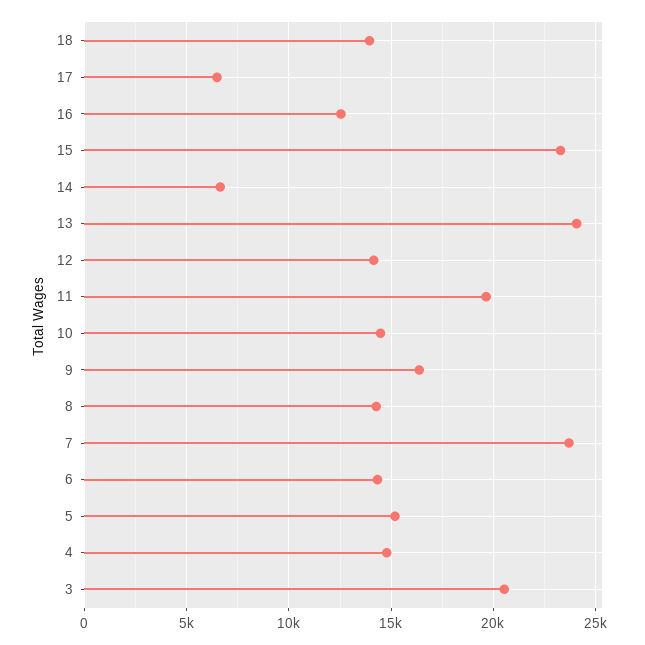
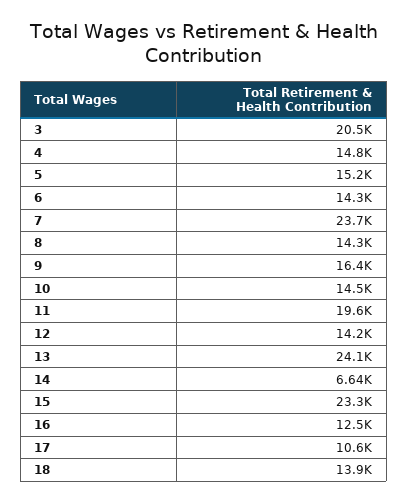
17: 6500 -> 10600

